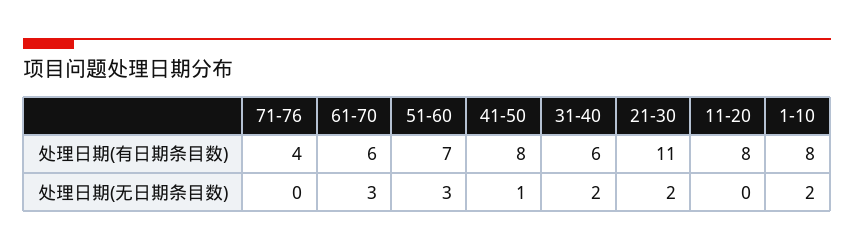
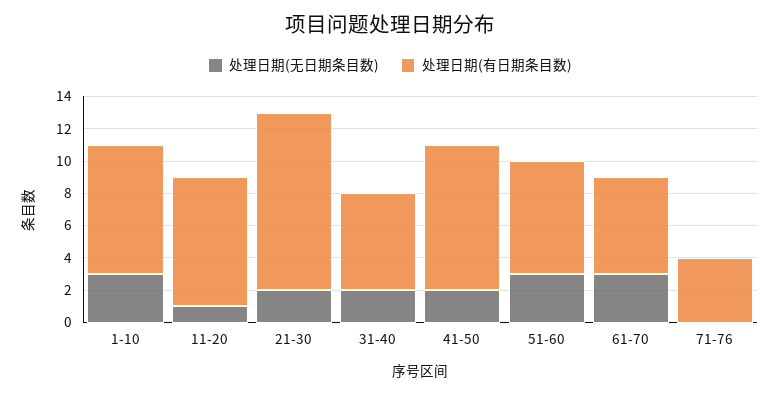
处理日期(有日期条目数), 41-50: 8 -> 9
处理日期(无日期条目数), 41-50: 1 -> 2
处理日期(无日期条目数), 11-20: 0 -> 1
处理日期(无日期条目数), 1-10: 2 -> 3

